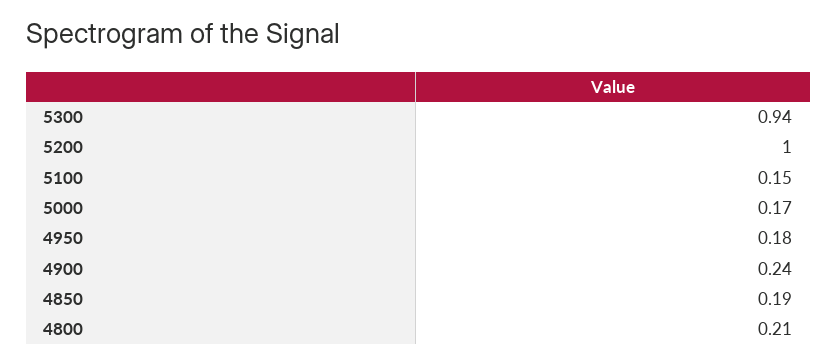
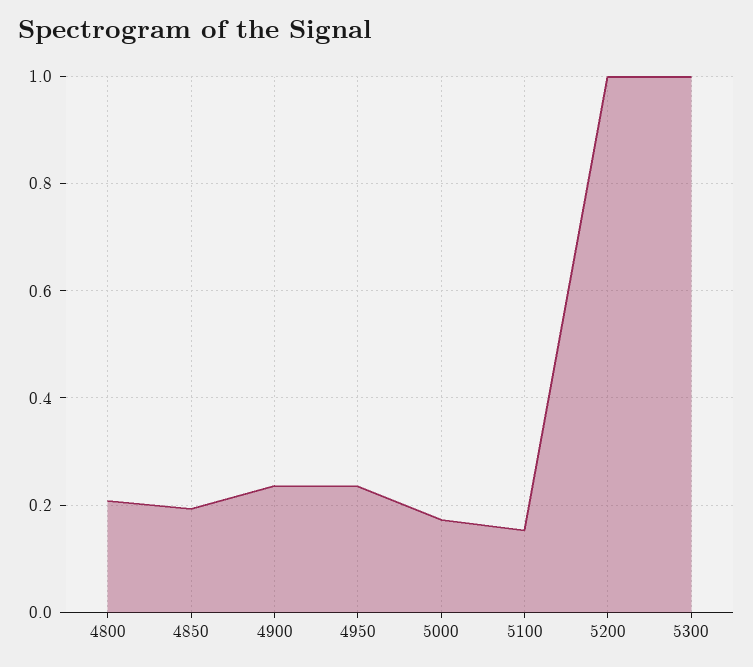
5300: 0.94 -> 1
4950: 0.18 -> 0.24

